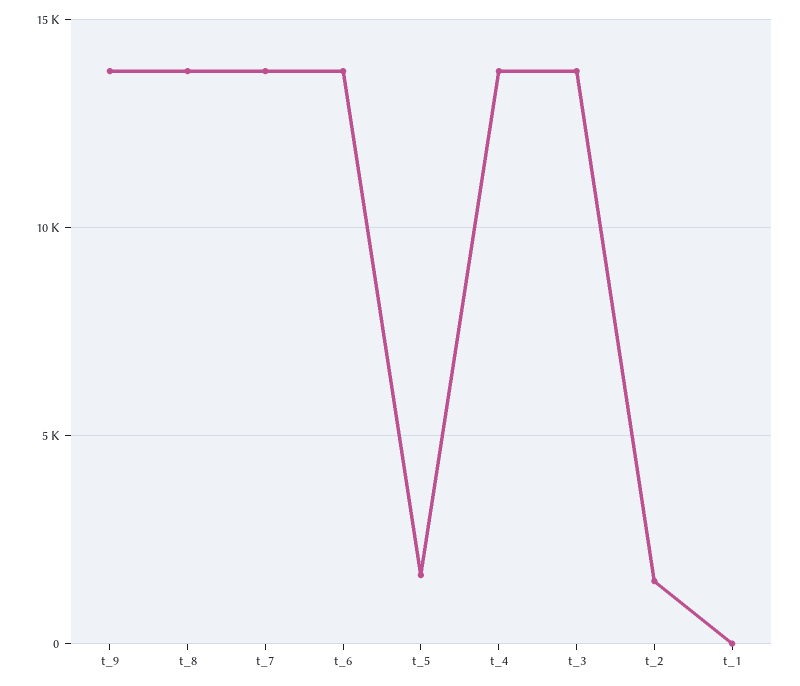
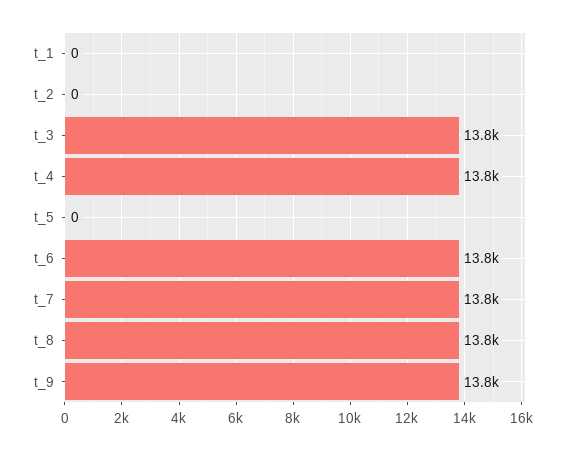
t_5: 1500 -> 0
t_2: 1500 -> 0

